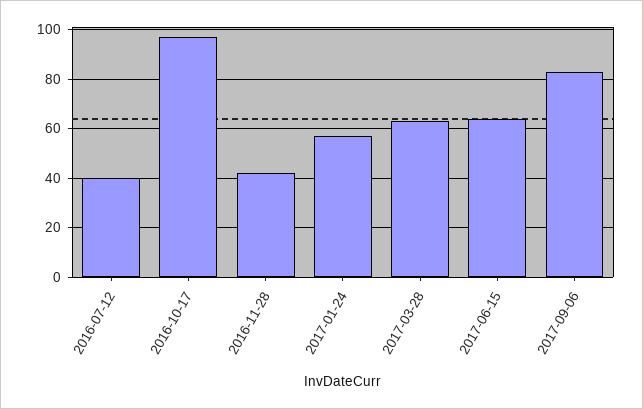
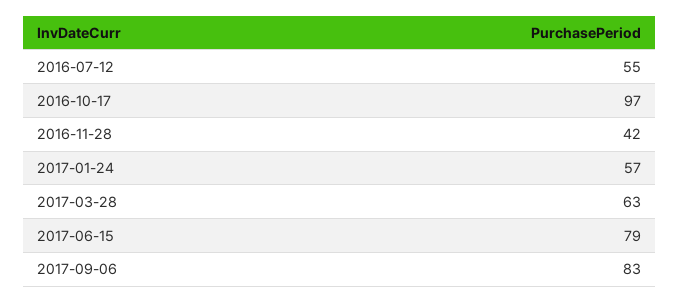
2016-07-12: 40 -> 55
2017-06-15: 65 -> 79

